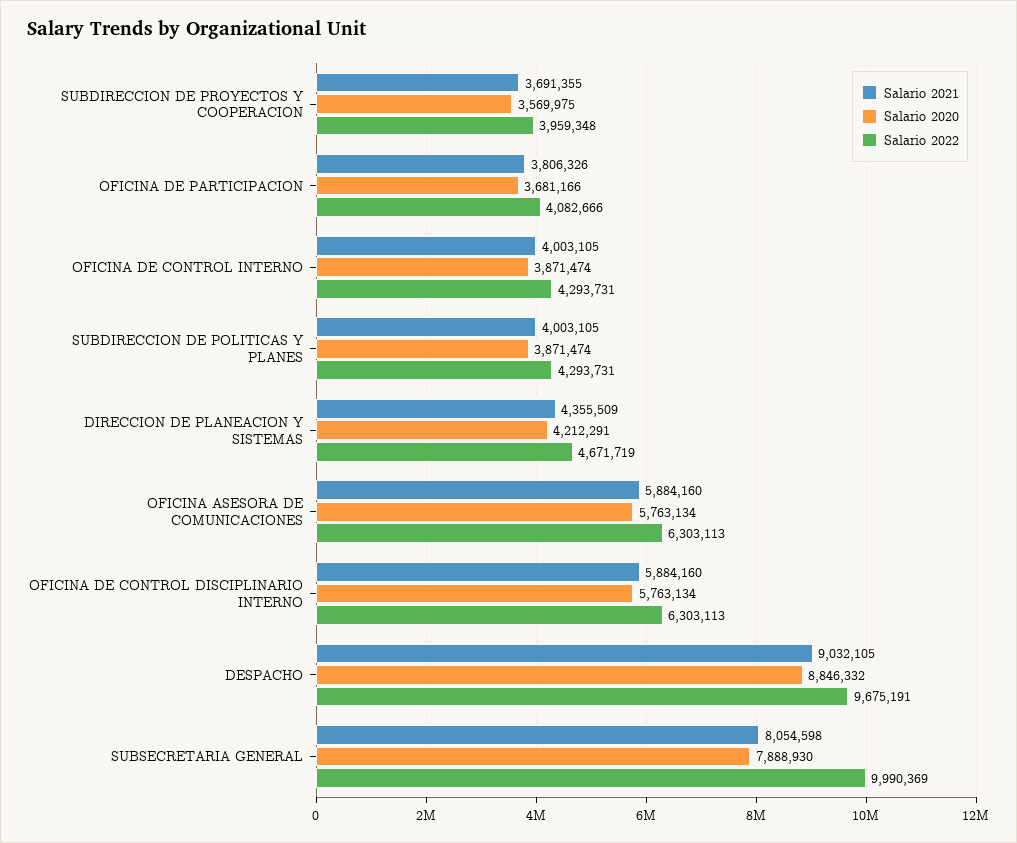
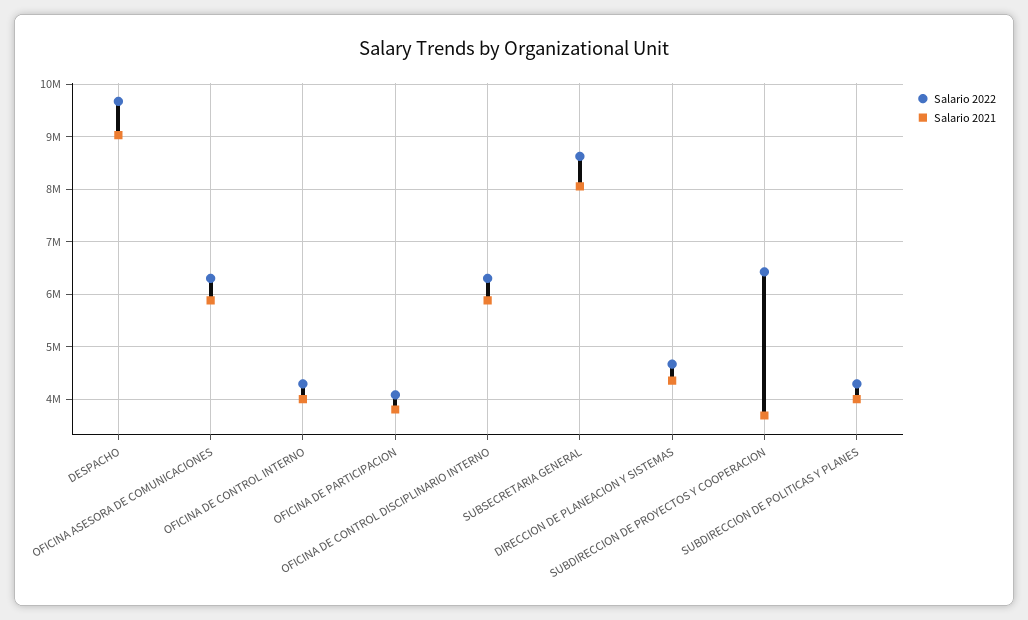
Salario 2020, SUBDIRECCION DE PROYECTOS Y COOPERACION: 3569975 -> none
Salario 2022, SUBDIRECCION DE PROYECTOS Y COOPERACION: 3959348 -> 6400000
Salario 2020, OFICINA DE PARTICIPACION: 3681166 -> none
Salario 2020, OFICINA DE CONTROL INTERNO: 3871474 -> none
Salario 2020, SUBDIRECCION DE POLITICAS Y PLANES: 3871474 -> none
Salario 2020, DIRECCION DE PLANEACION Y SISTEMAS: 4212291 -> none
Salario 2020, OFICINA ASESORA DE COMUNICACIONES: 5763134 -> none
Salario 2020, OFICINA DE CONTROL DISCIPLINARIO INTERNO: 5763134 -> none
Salario 2020, DESPACHO: 8846332 -> none
Salario 2020, SUBSECRETARIA GENERAL: 7888930 -> none
Salario 2022, SUBSECRETARIA GENERAL: 9990369 -> 8600000

